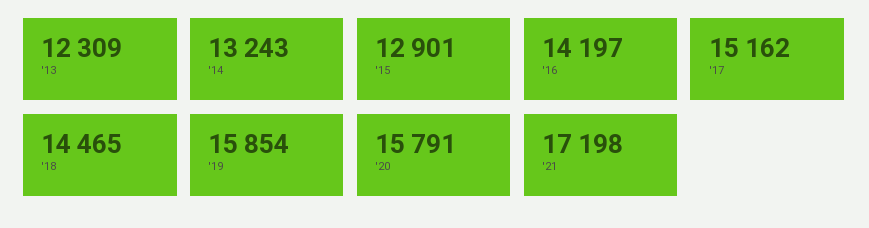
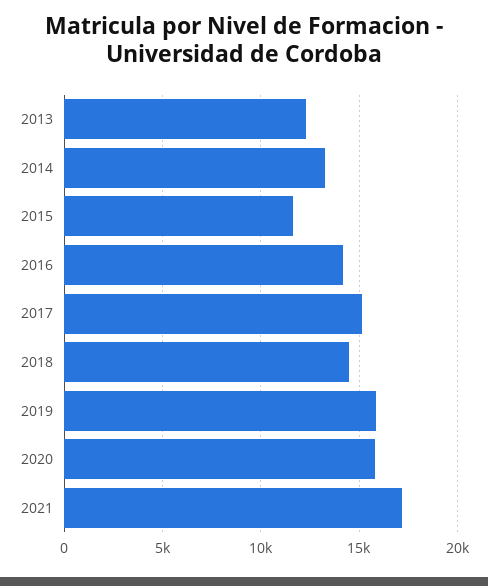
'15: 12901 -> 11500

